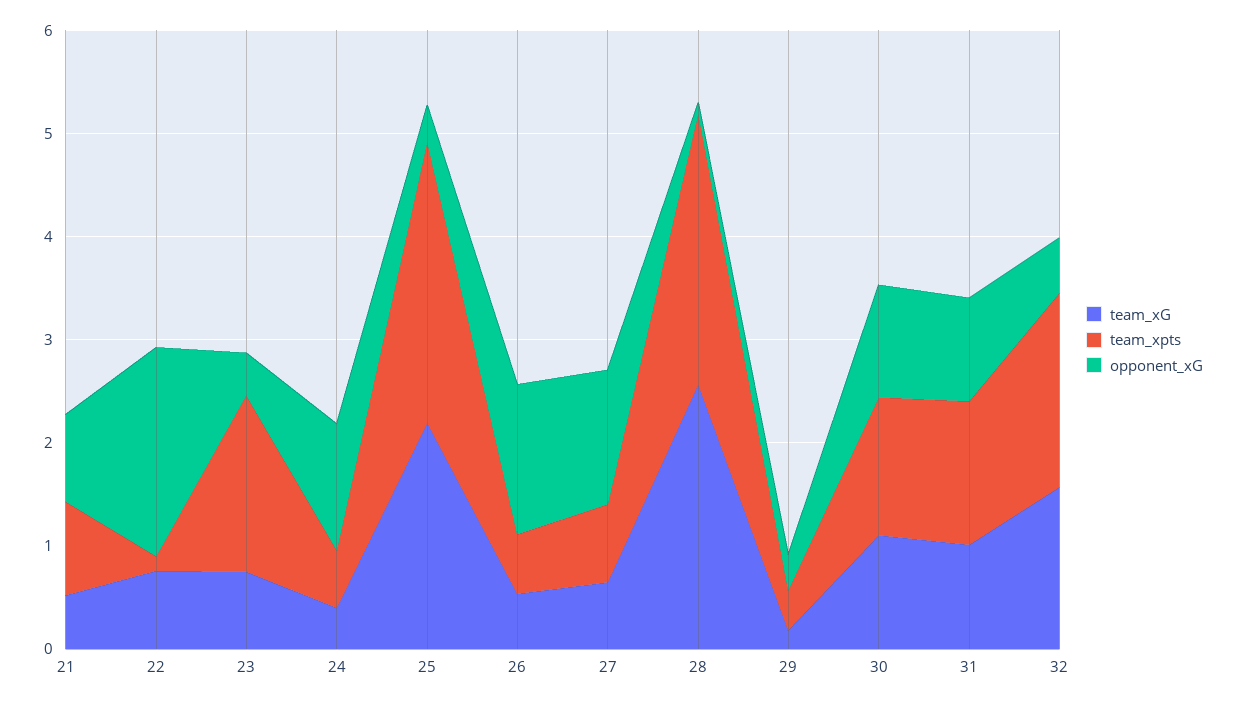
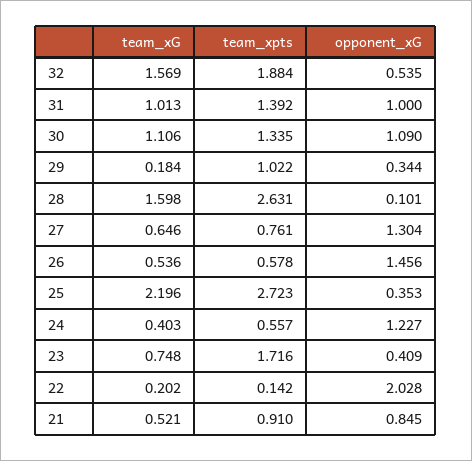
team_xG, 22: 0.8 -> 0.202
team_xG, 28: 2.6 -> 1.598
team_xpts, 29: 0.4 -> 1.022

